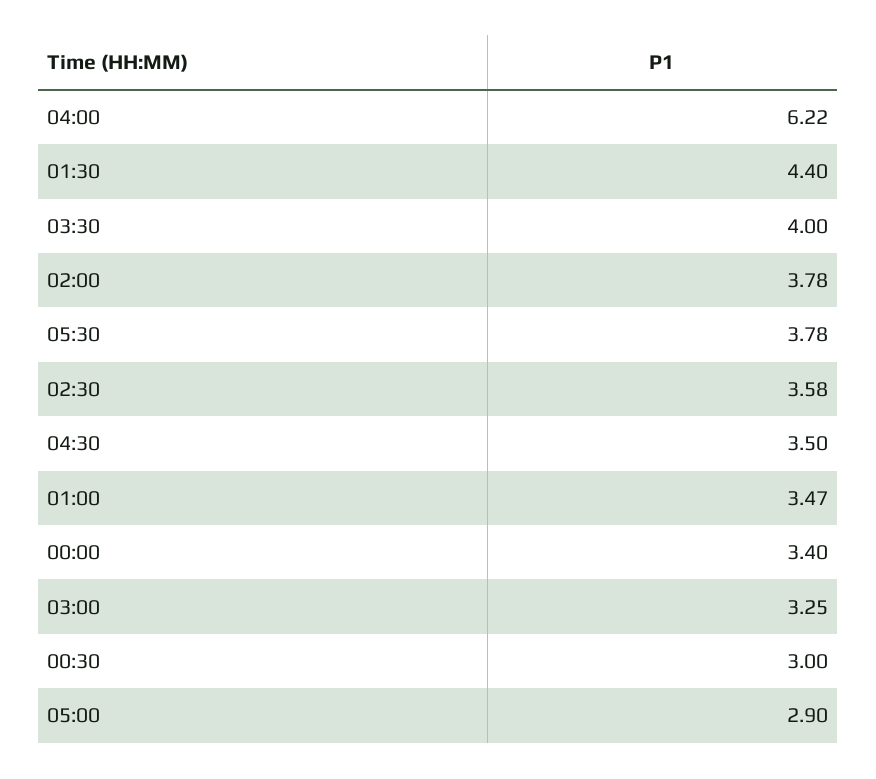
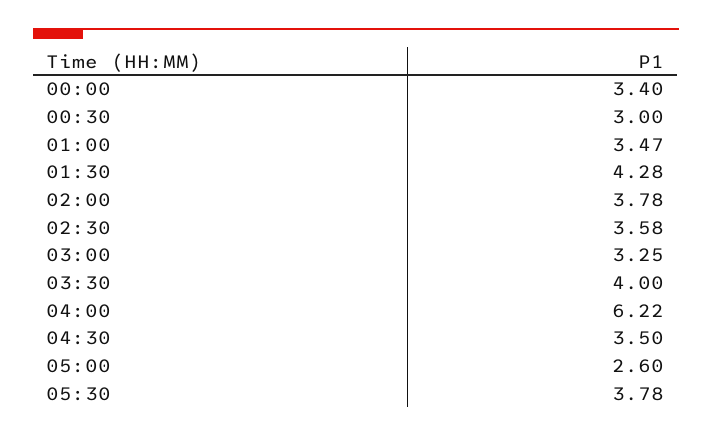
01:30: 4.4 -> 4.28
05:00: 2.9 -> 2.6

